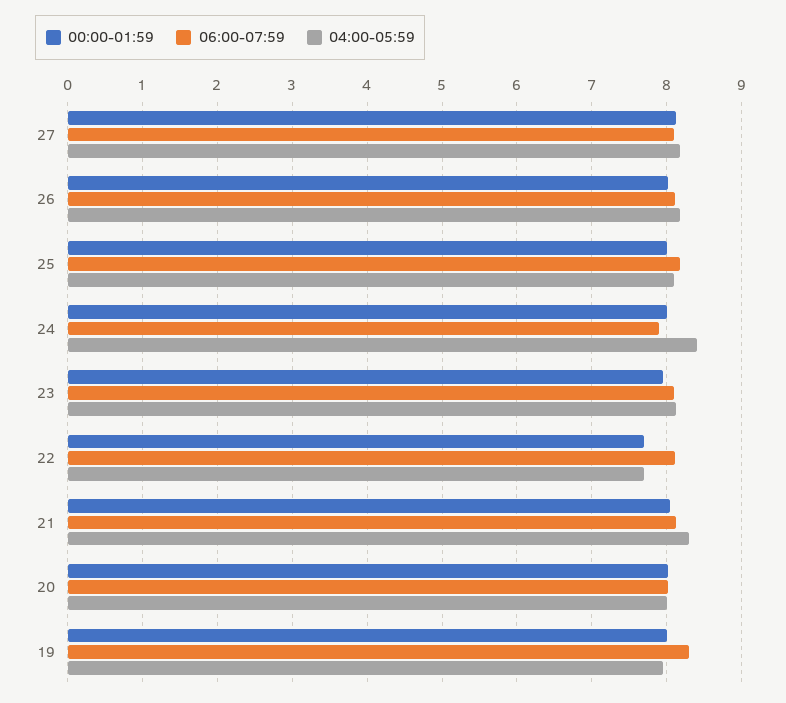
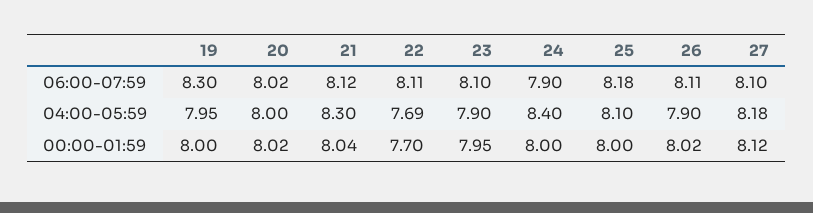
04:00-05:59, 26: 8.2 -> 7.9
04:00-05:59, 23: 8.1 -> 7.9

